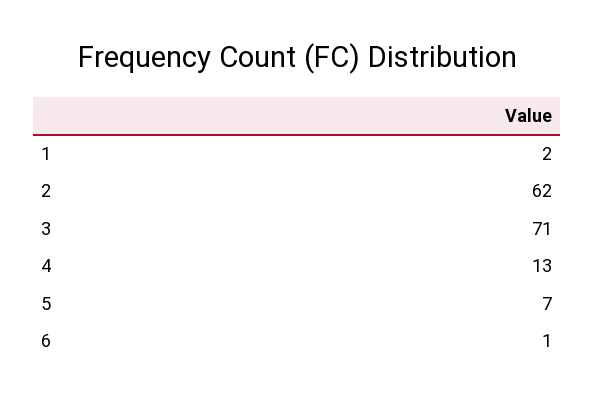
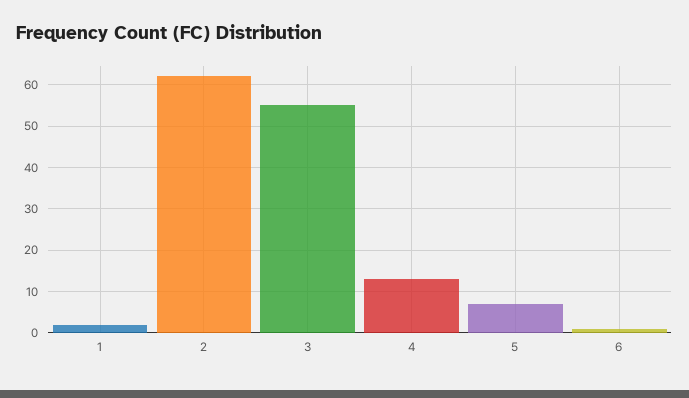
3: 71 -> 55

